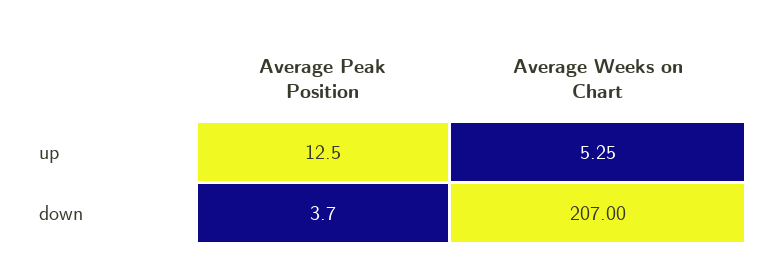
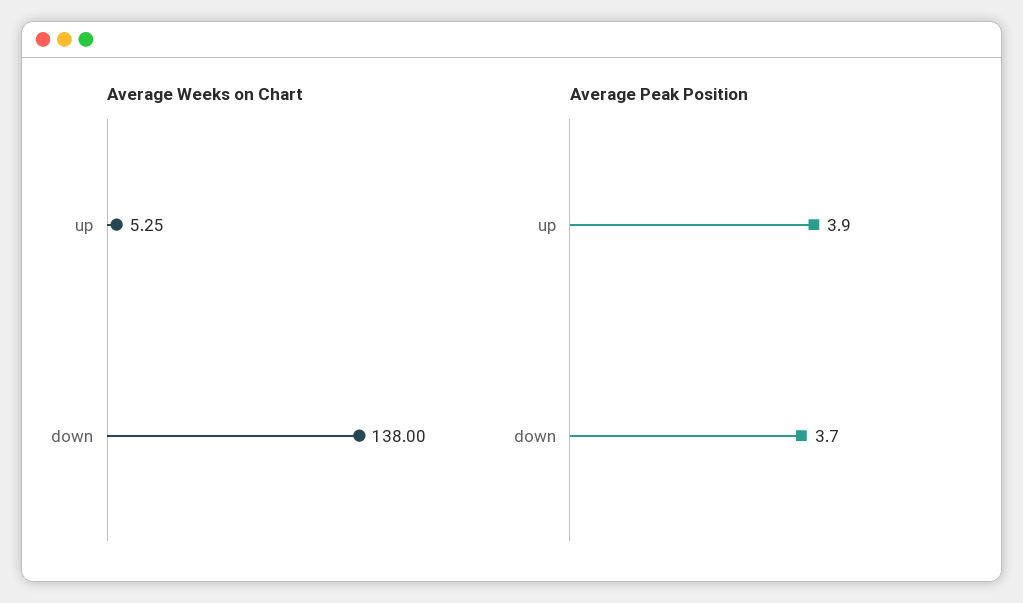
Average Peak Position, up: 12.5 -> 3.9
Average Weeks on Chart, down: 207 -> 138

